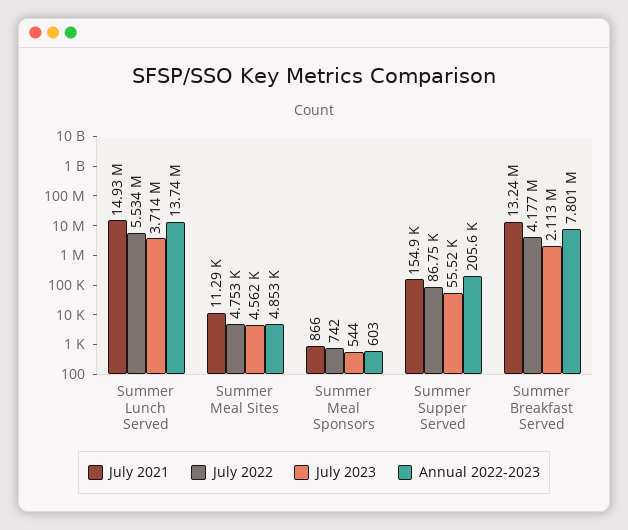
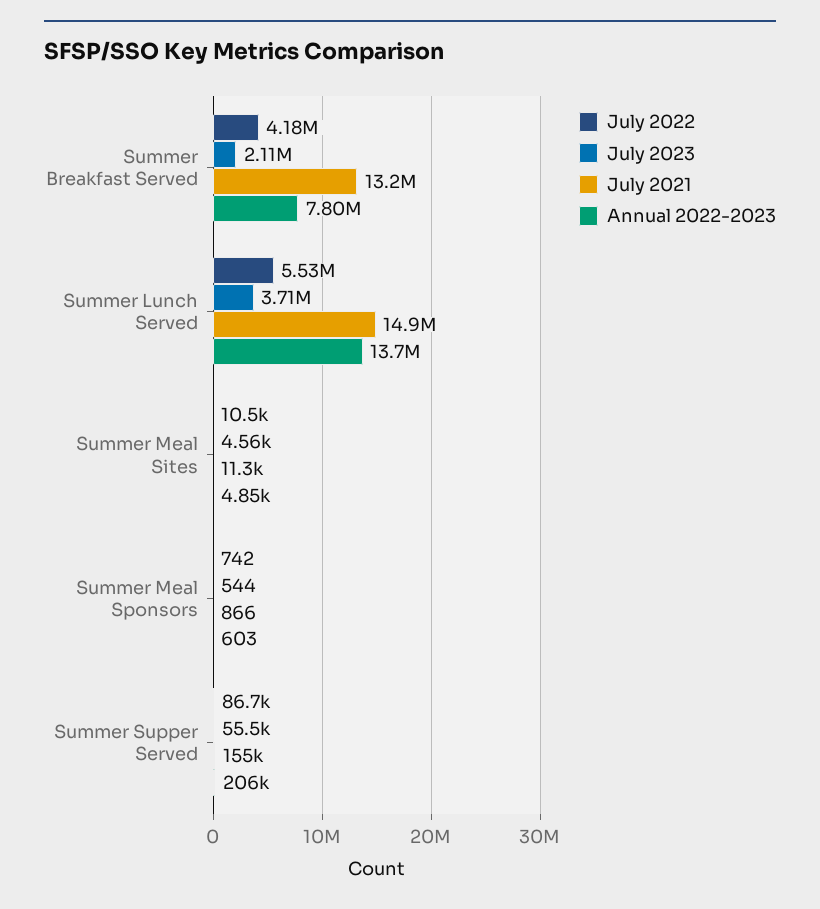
July 2022, Summer Meal Sites: 4753 -> 10500

